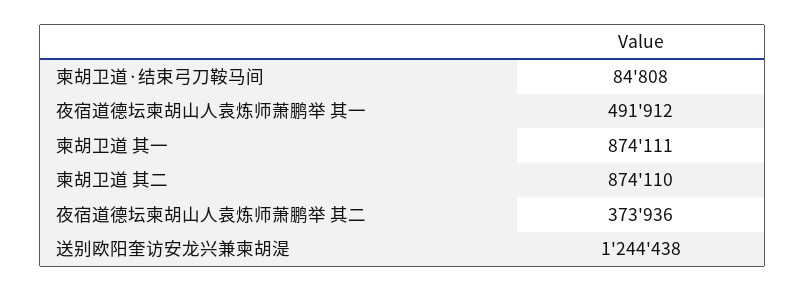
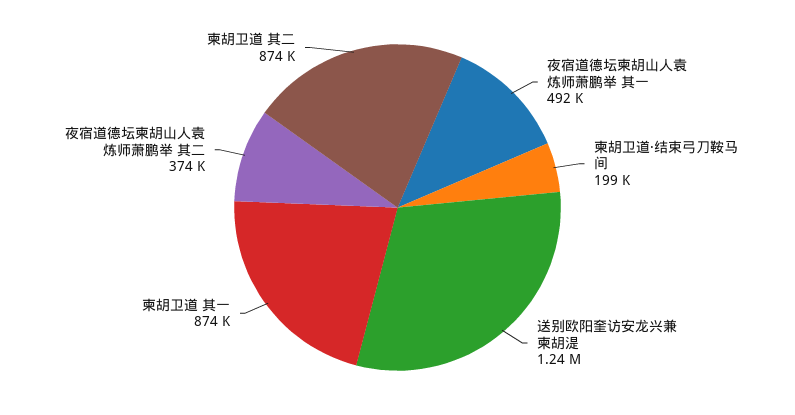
柬胡卫道·结束弓刀鞍马间: 84808 -> 199000

